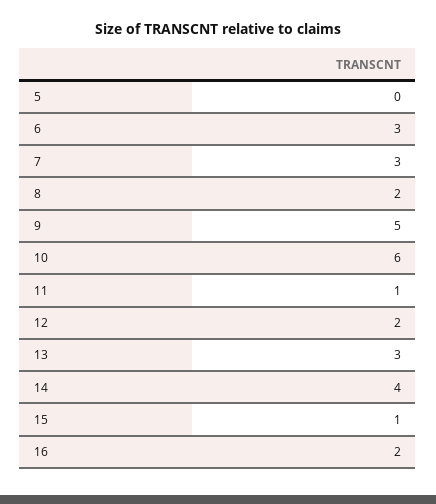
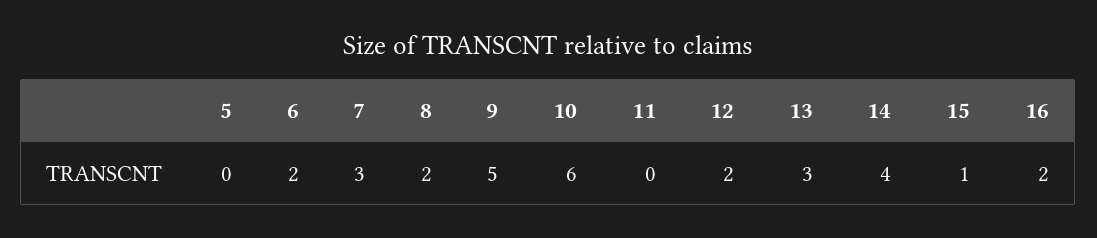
6: 3 -> 2
11: 1 -> 0

